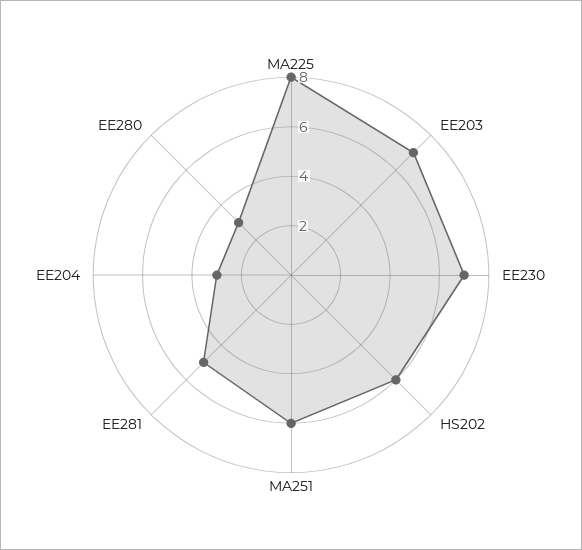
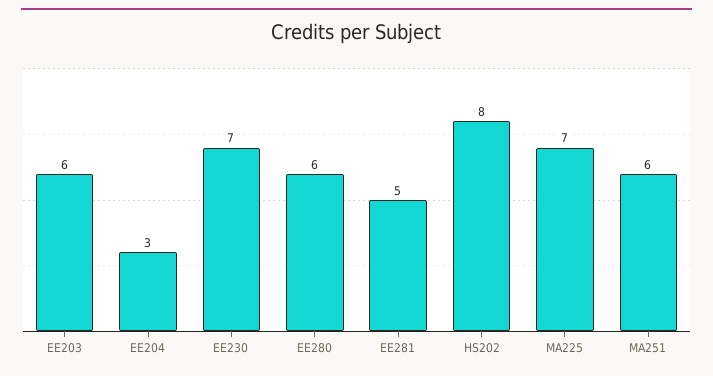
MA225: 8 -> 7
EE203: 7 -> 6
HS202: 6 -> 8
EE280: 3 -> 6

